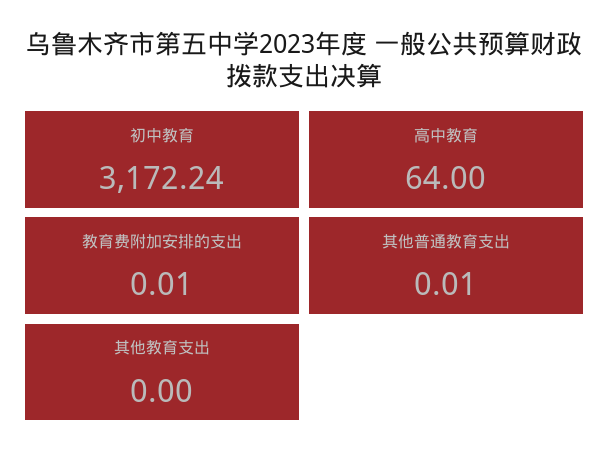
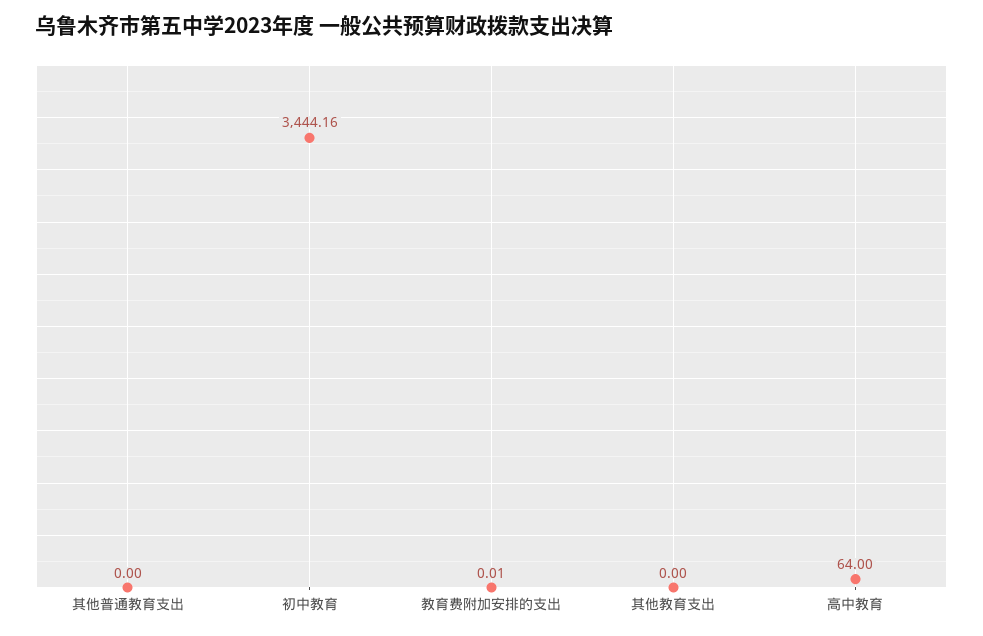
初中教育: 3172.24 -> 3444.16
其他普通教育支出: 0.01 -> 0

